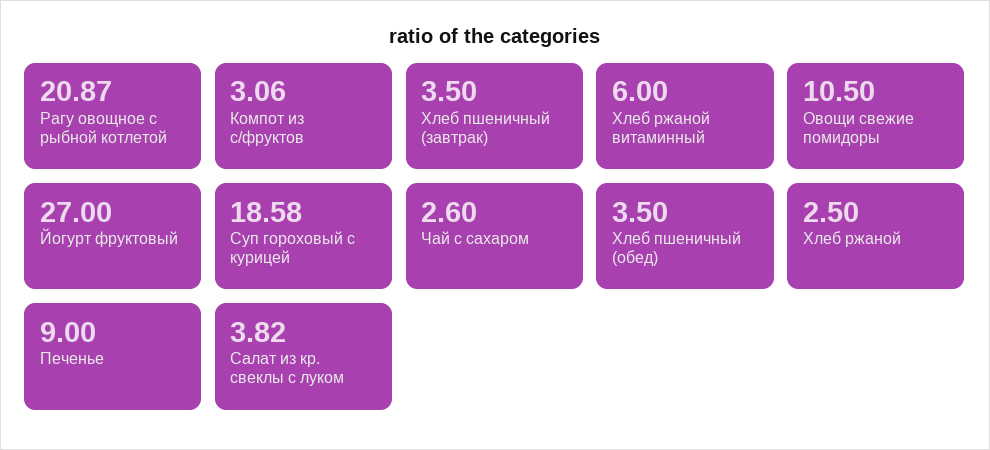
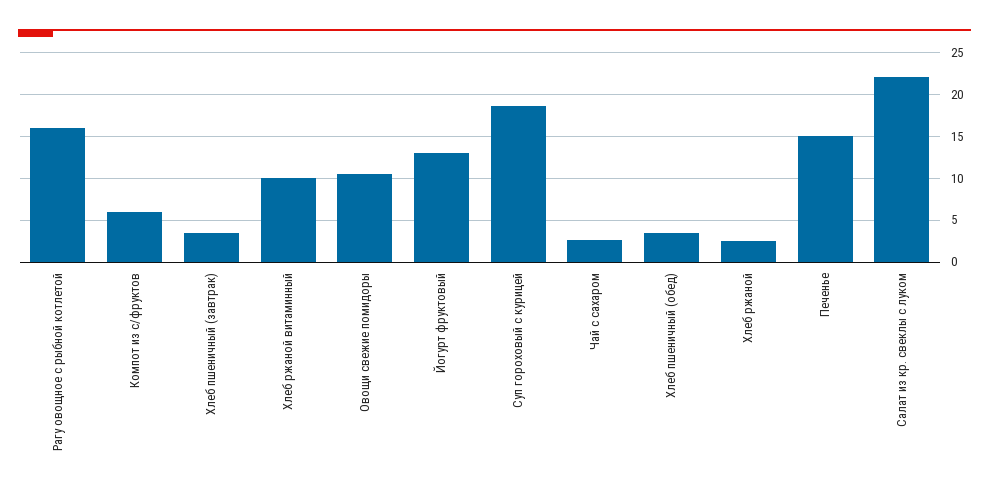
Рагу овощное с рыбной котлетой: 20.87 -> 16
Компот из с/фруктов: 3.06 -> 6
Хлеб ржаной витаминный: 6 -> 10
Йогурт фруктовый: 27 -> 13
Печенье: 9 -> 15
Салат из кр. свеклы с луком: 3.82 -> 22

